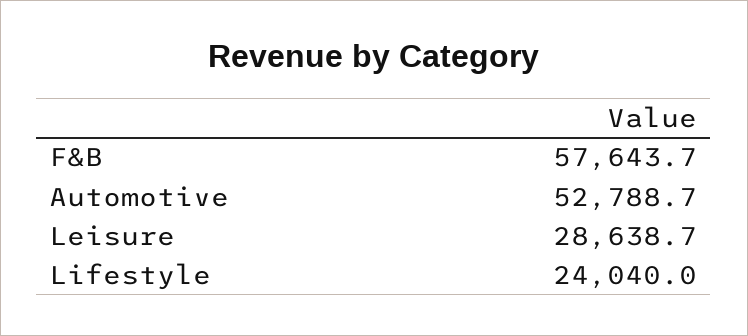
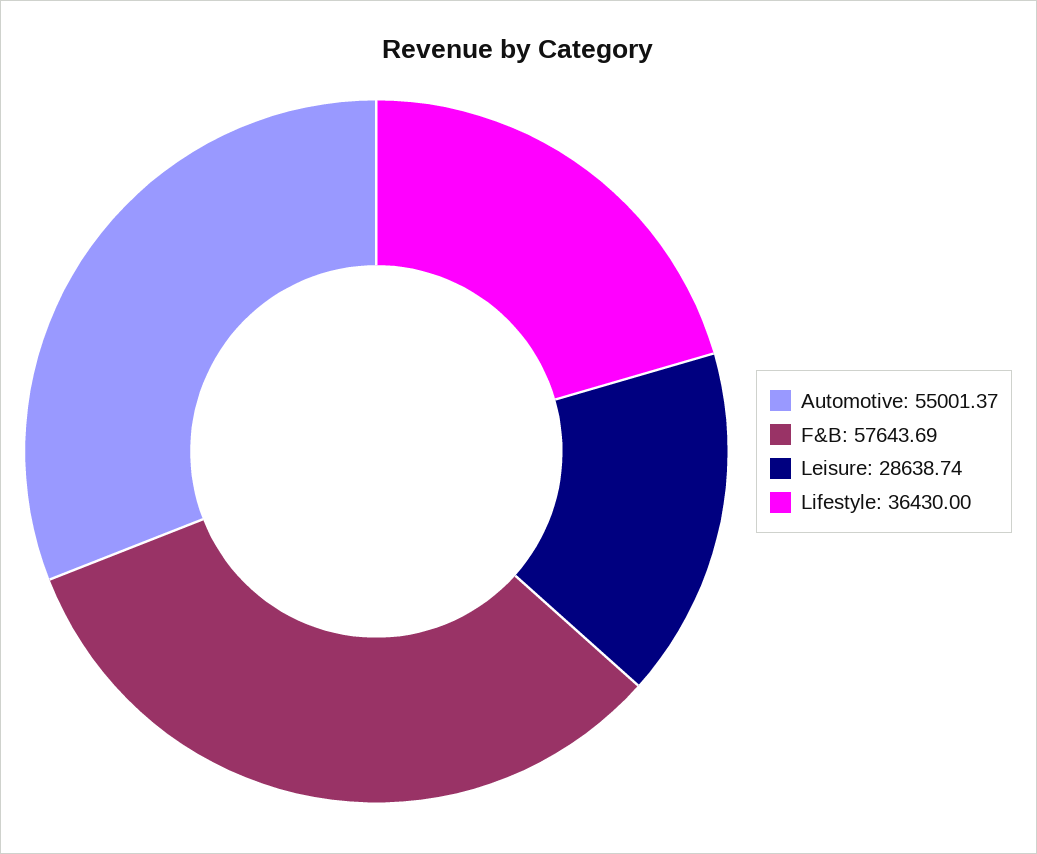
Automotive: 52788.7 -> 55001.37
Lifestyle: 24040 -> 36430

